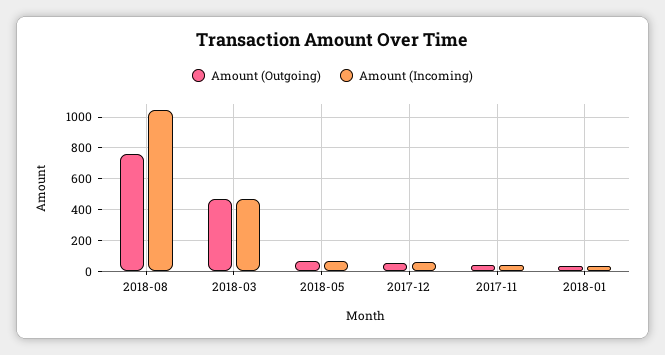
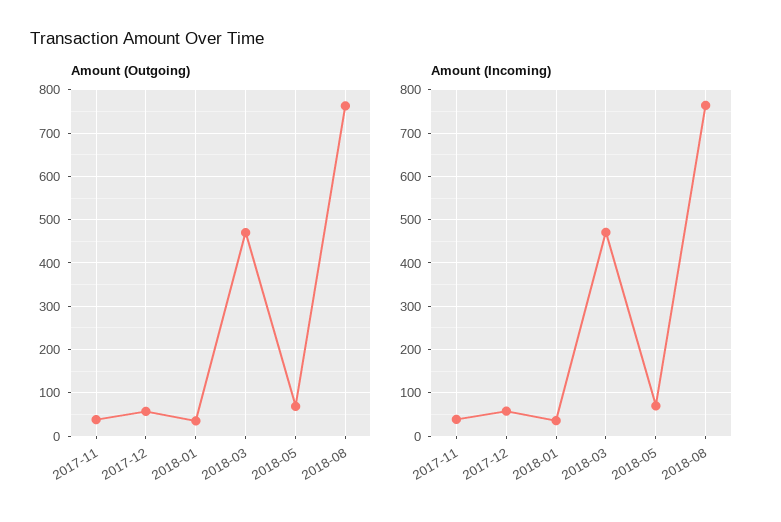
Amount (Incoming), 2018-08: 1050 -> 760

